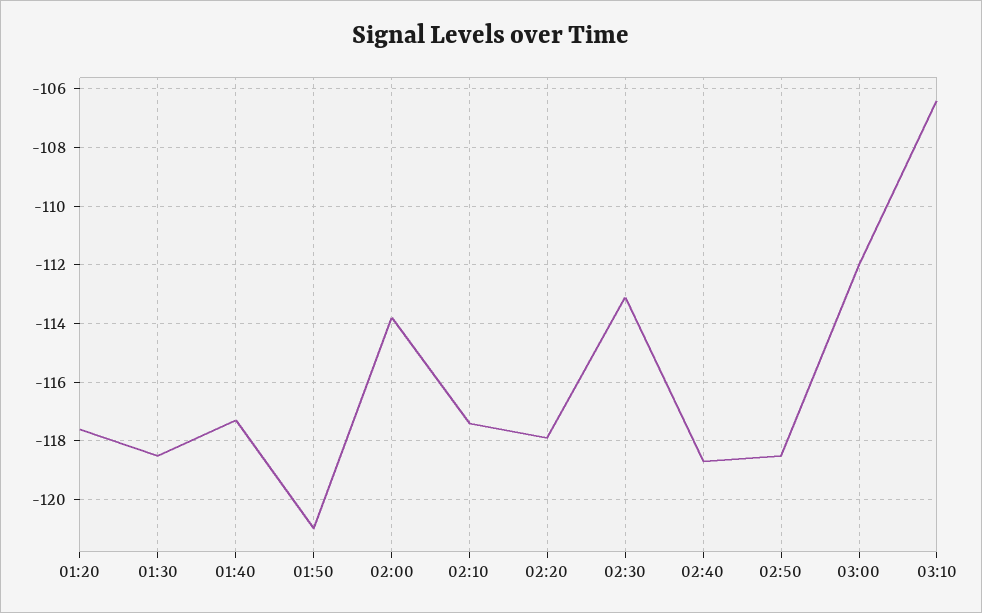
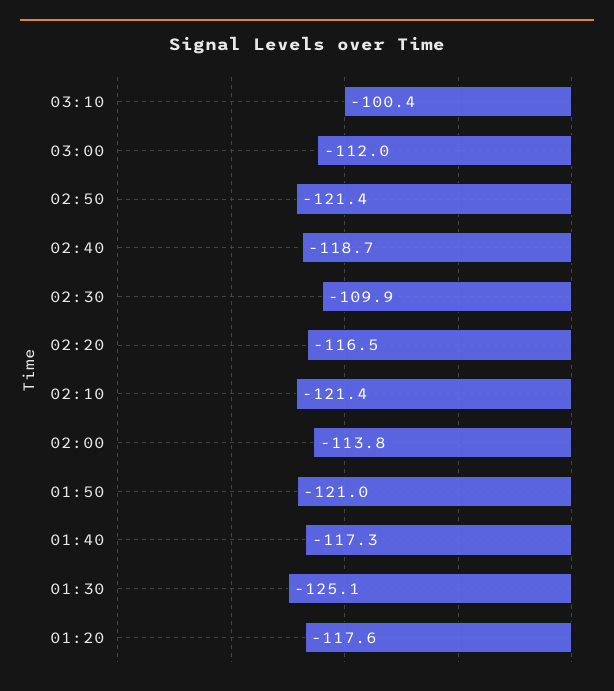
01:30: -118.5 -> -125.1
02:10: -117.5 -> -121.4
02:20: -118 -> -116.5
02:30: -113 -> -109.9
02:50: -118.5 -> -121.4
03:10: -106.5 -> -100.4

